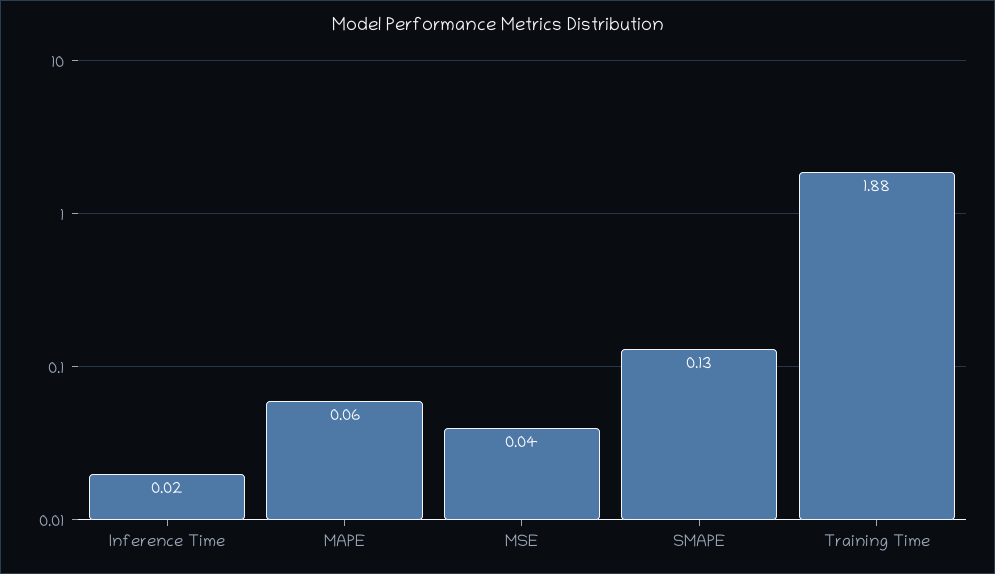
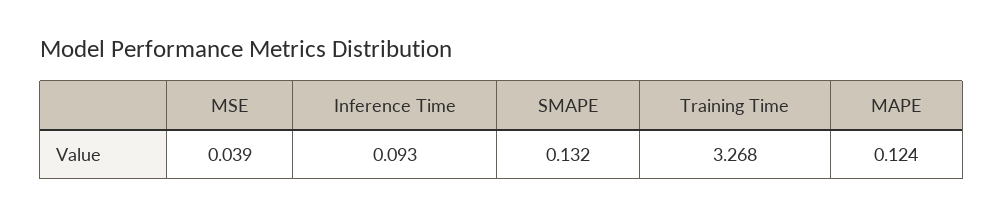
Inference Time: 0.02 -> 0.093
MAPE: 0.06 -> 0.124
Training Time: 1.88 -> 3.268

